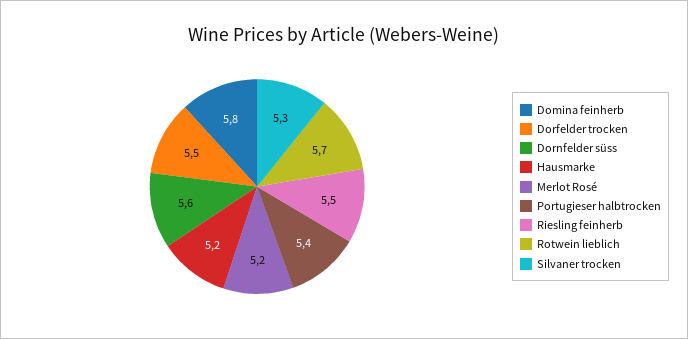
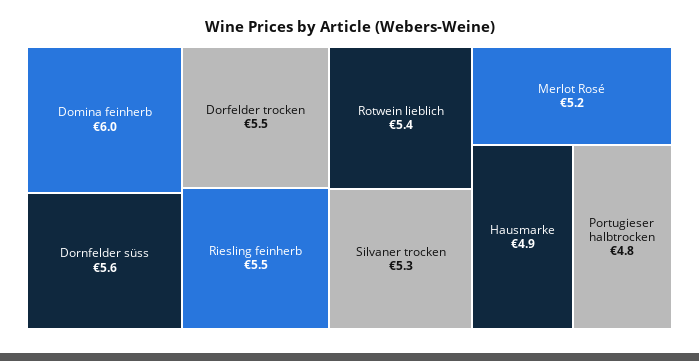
Domina feinherb: 5.8 -> 6
Hausmarke: 5.2 -> 4.9
Portugieser halbtrocken: 5.4 -> 4.8
Rotwein lieblich: 5.7 -> 5.4

